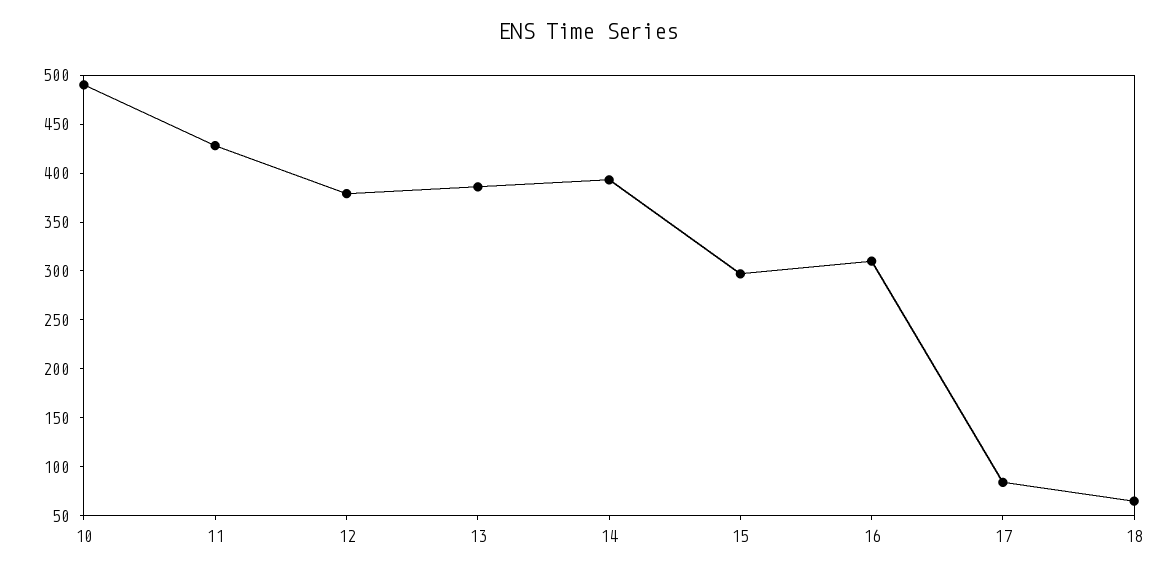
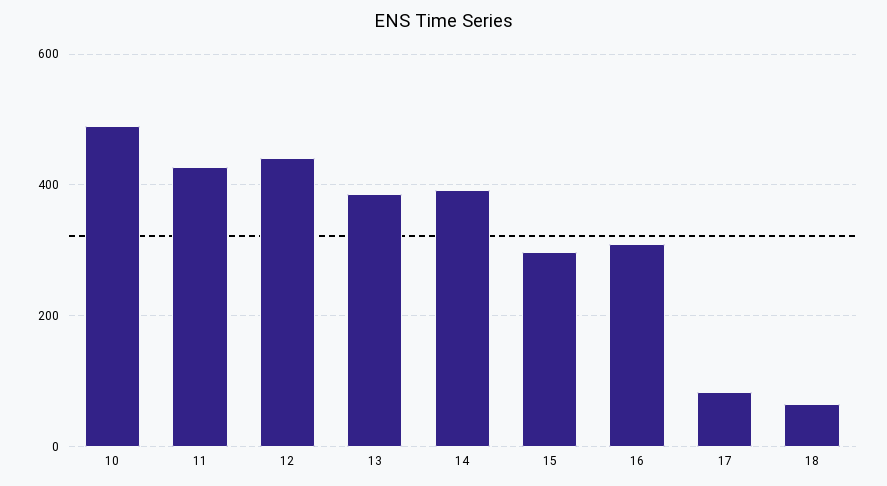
12: 380 -> 440

